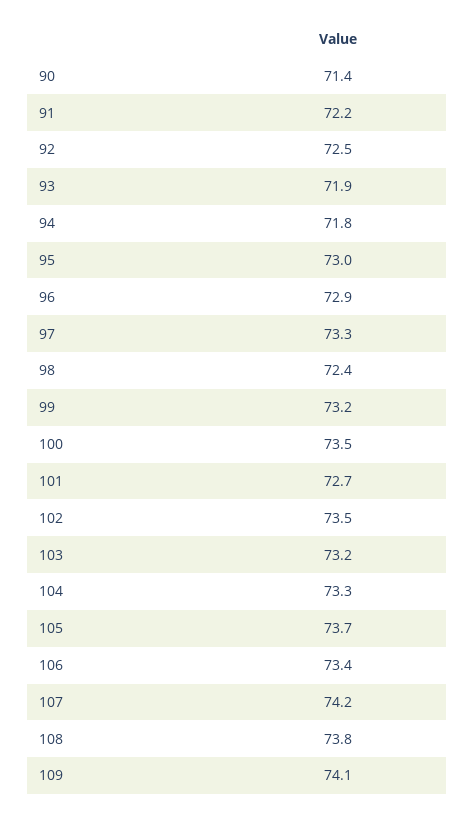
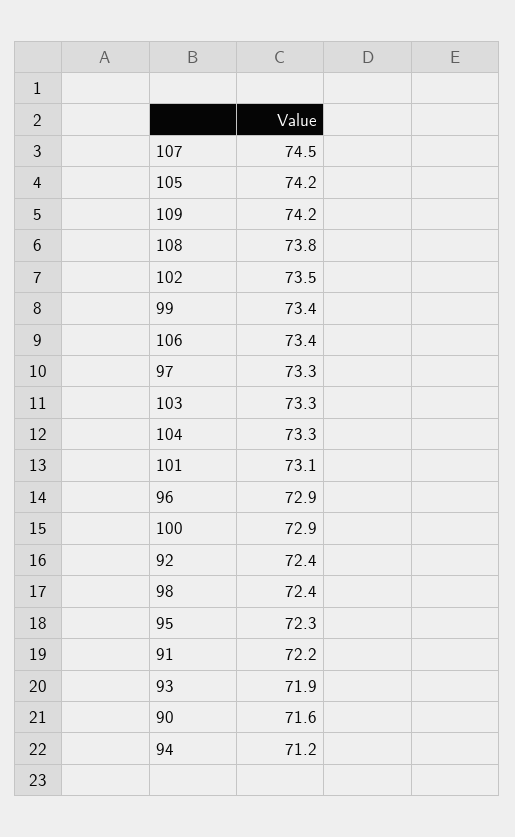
90: 71.4 -> 71.6
92: 72.5 -> 72.4
94: 71.8 -> 71.2
95: 73 -> 72.3
99: 73.2 -> 73.4
100: 73.5 -> 72.9
101: 72.7 -> 73.1
103: 73.2 -> 73.3
105: 73.7 -> 74.2
107: 74.2 -> 74.5
109: 74.1 -> 74.2

